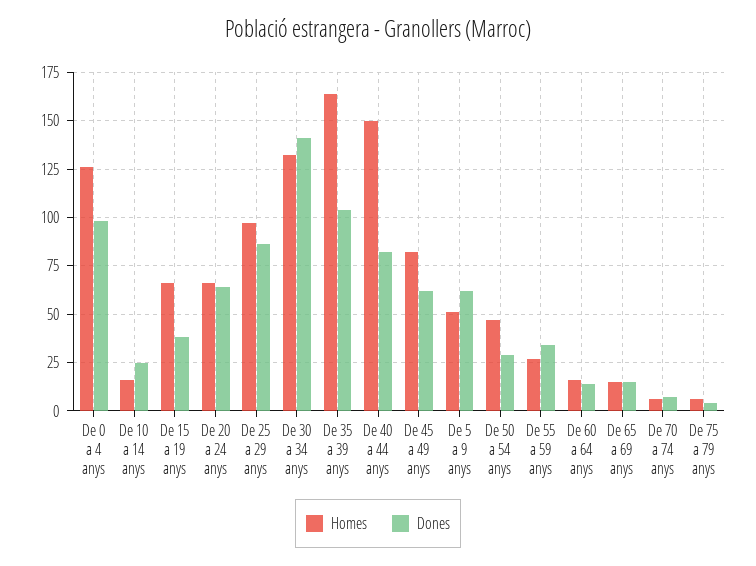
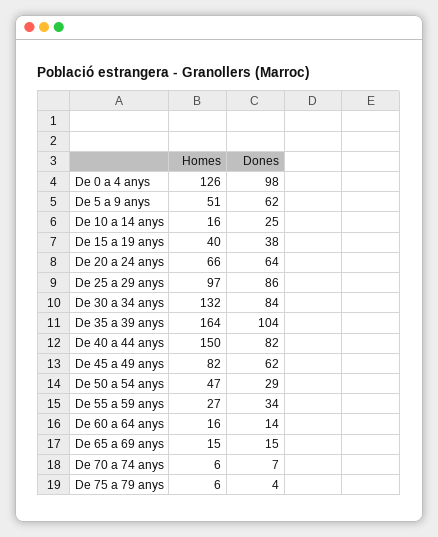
Homes, De 15 a 19 anys: 65 -> 40
Dones, De 30 a 34 anys: 140 -> 84

